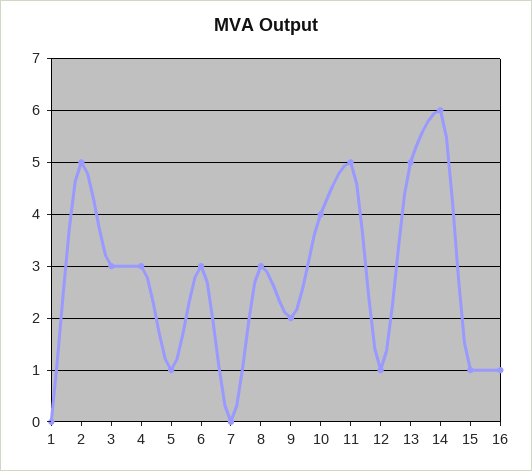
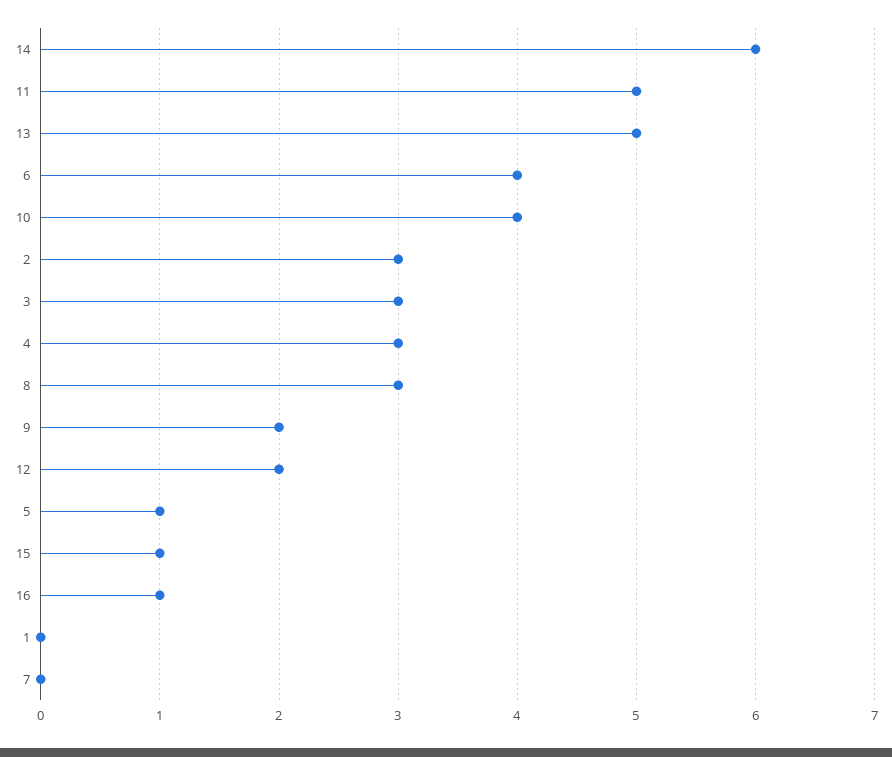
2: 5 -> 3
6: 3 -> 4
12: 1 -> 2

